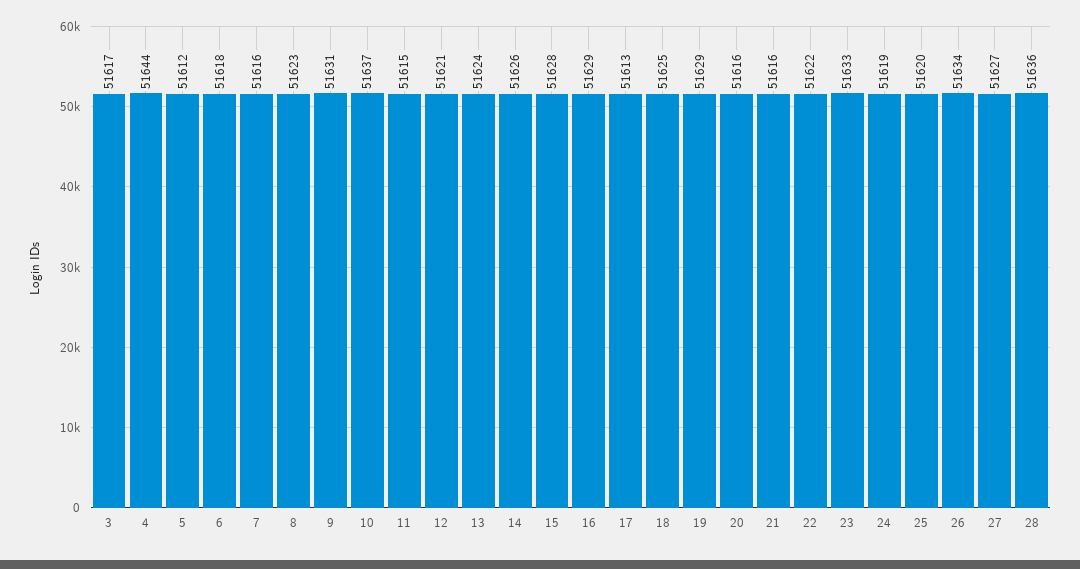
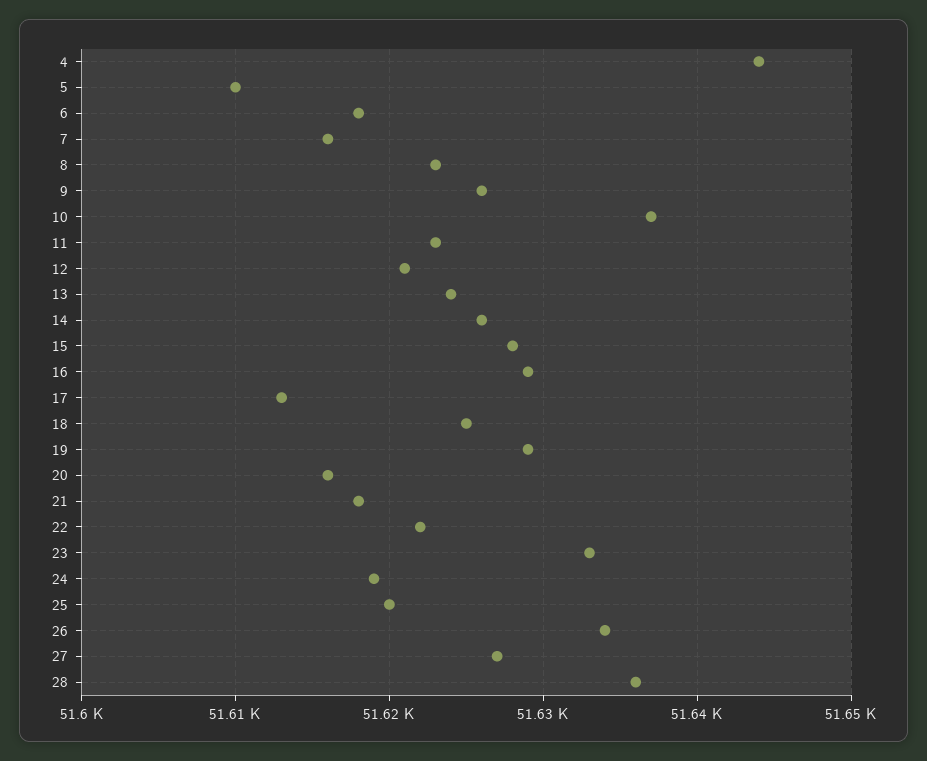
3: 51617 -> none
5: 51612 -> 51610
9: 51631 -> 51626
11: 51615 -> 51623
21: 51616 -> 51618

